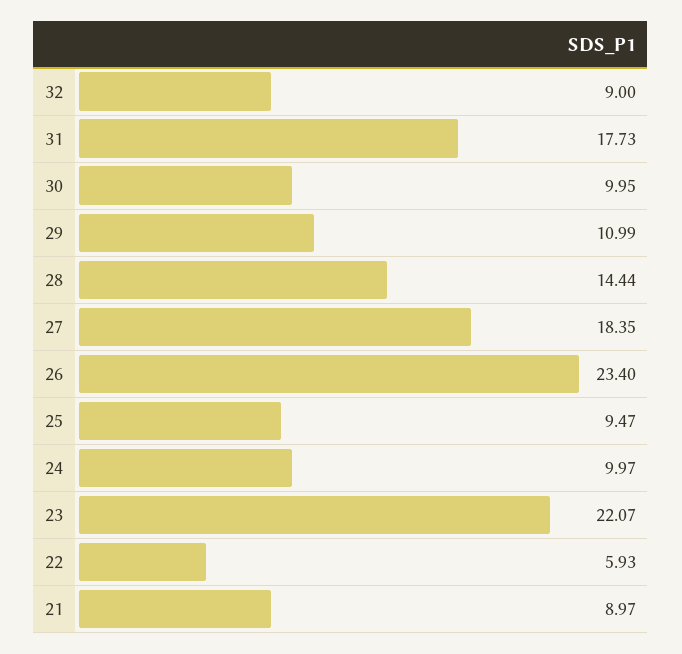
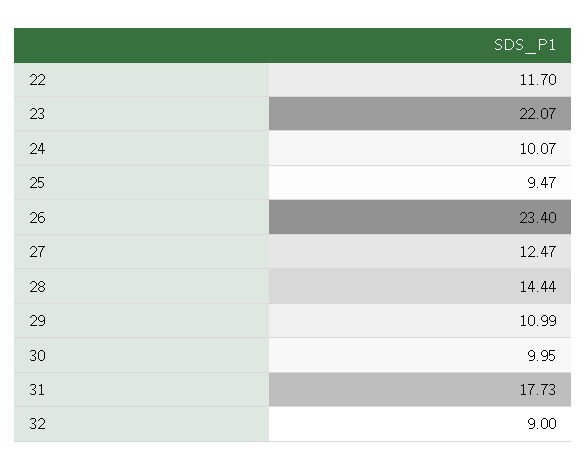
27: 18.35 -> 12.47
24: 9.97 -> 10.07
22: 5.93 -> 11.7
21: 8.97 -> none

